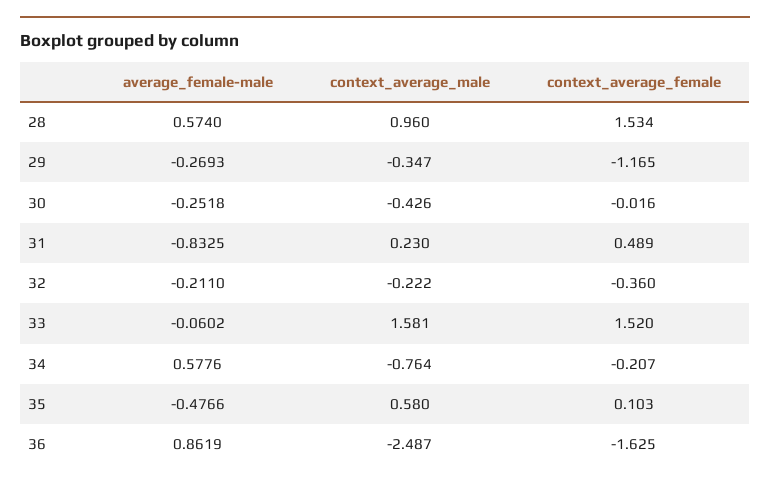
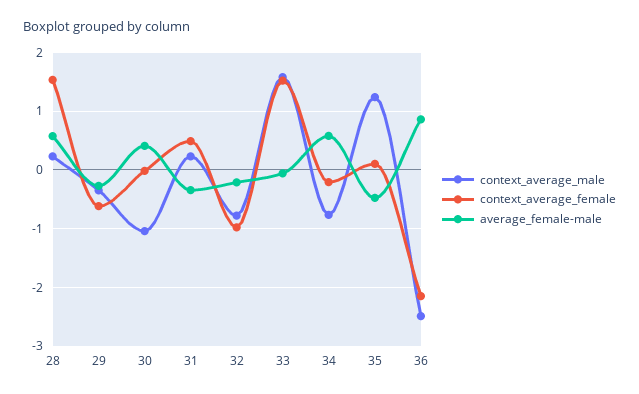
context_average_male, 28: 0.96 -> 0.2
context_average_female, 29: -1.165 -> -0.6
average_female-male, 30: -0.2518 -> 0.4
context_average_male, 30: -0.426 -> -1
average_female-male, 31: -0.8325 -> -0.4
context_average_male, 32: -0.222 -> -0.8
context_average_female, 32: -0.36 -> -1
context_average_male, 35: 0.58 -> 1.2
context_average_female, 36: -1.625 -> -2.2

